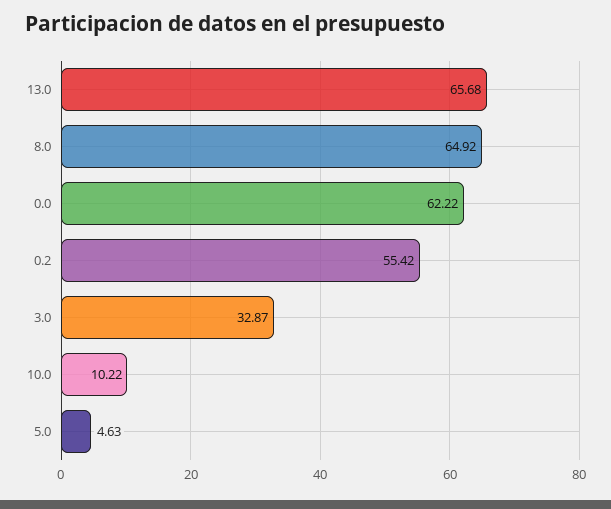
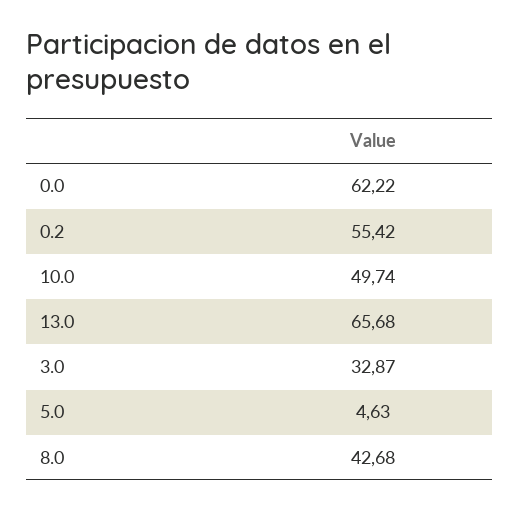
8.0: 64.92 -> 42.68
10.0: 10.22 -> 49.74

